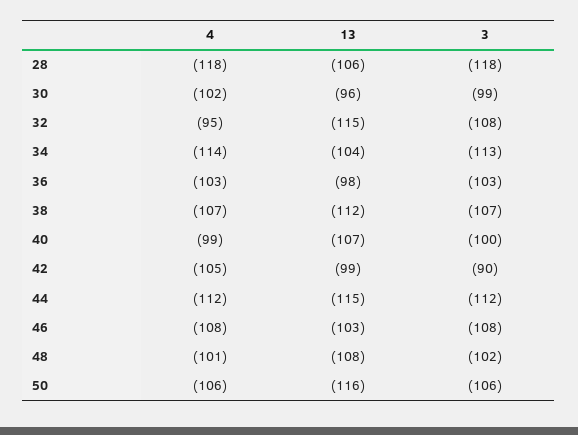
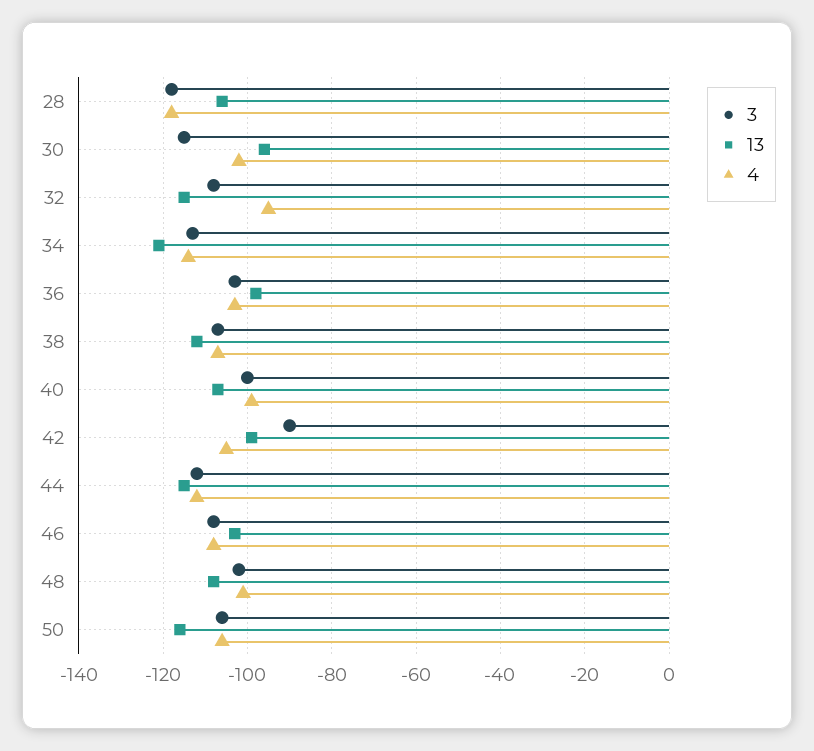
3, 30: -99 -> -115
13, 34: -104 -> -120

